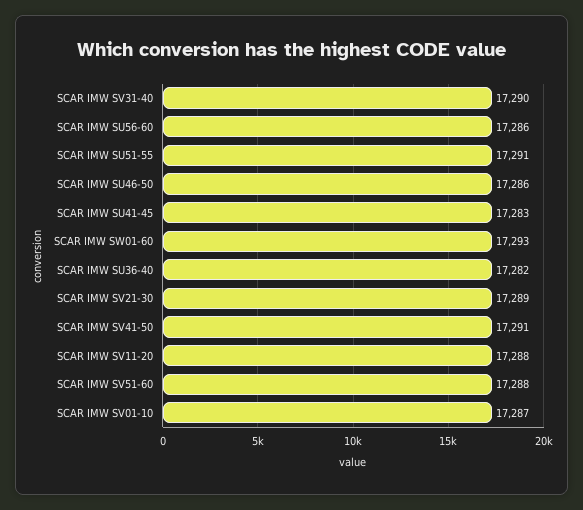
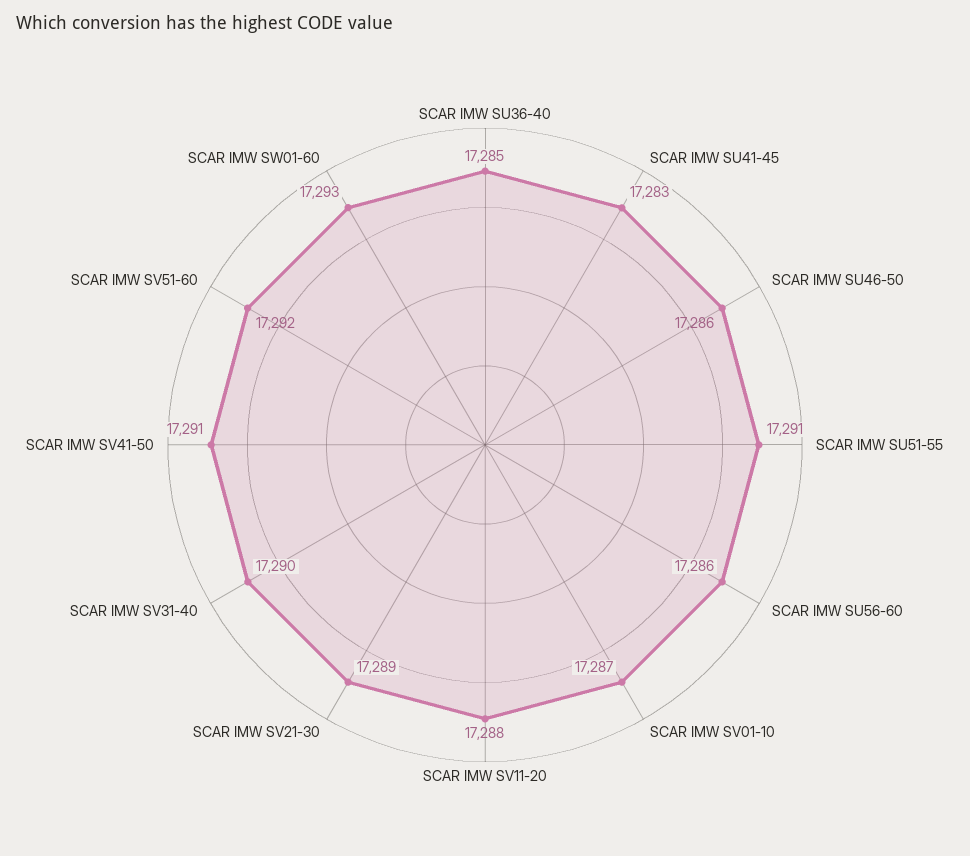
SCAR IMW SU36-40: 17282 -> 17285
SCAR IMW SV51-60: 17288 -> 17292

